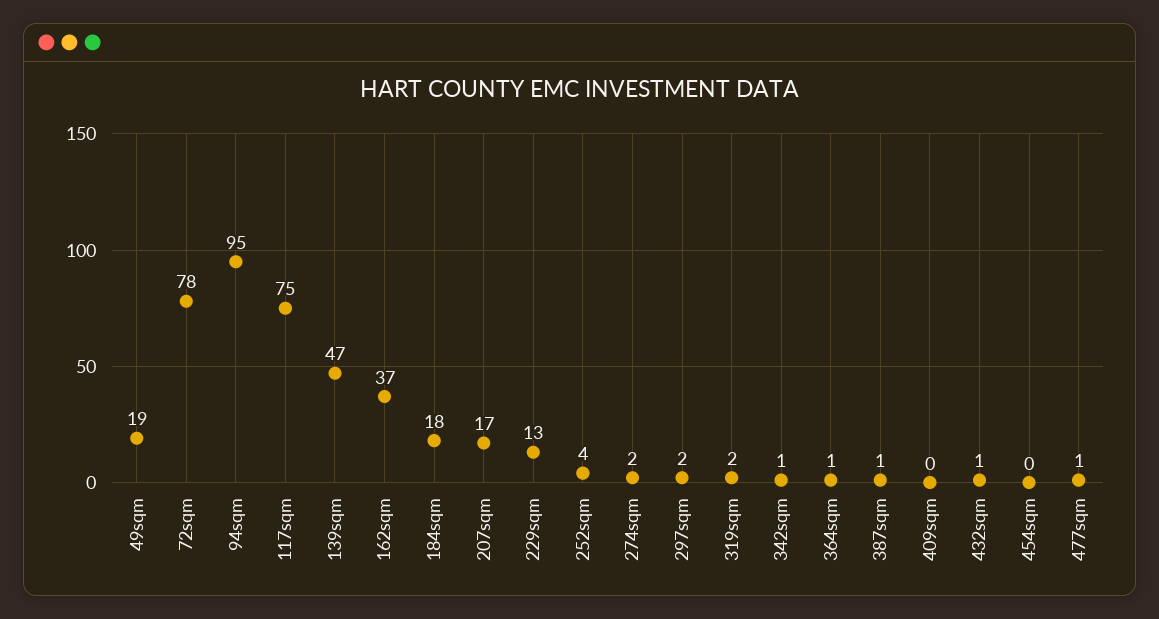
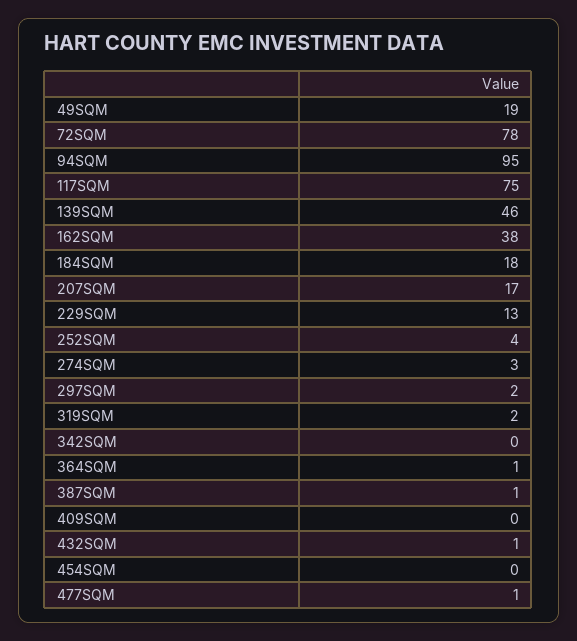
139sqm: 47 -> 46
162sqm: 37 -> 38
274sqm: 2 -> 3
342sqm: 1 -> 0

